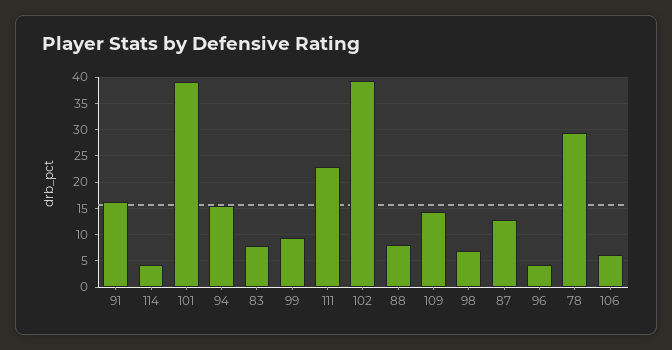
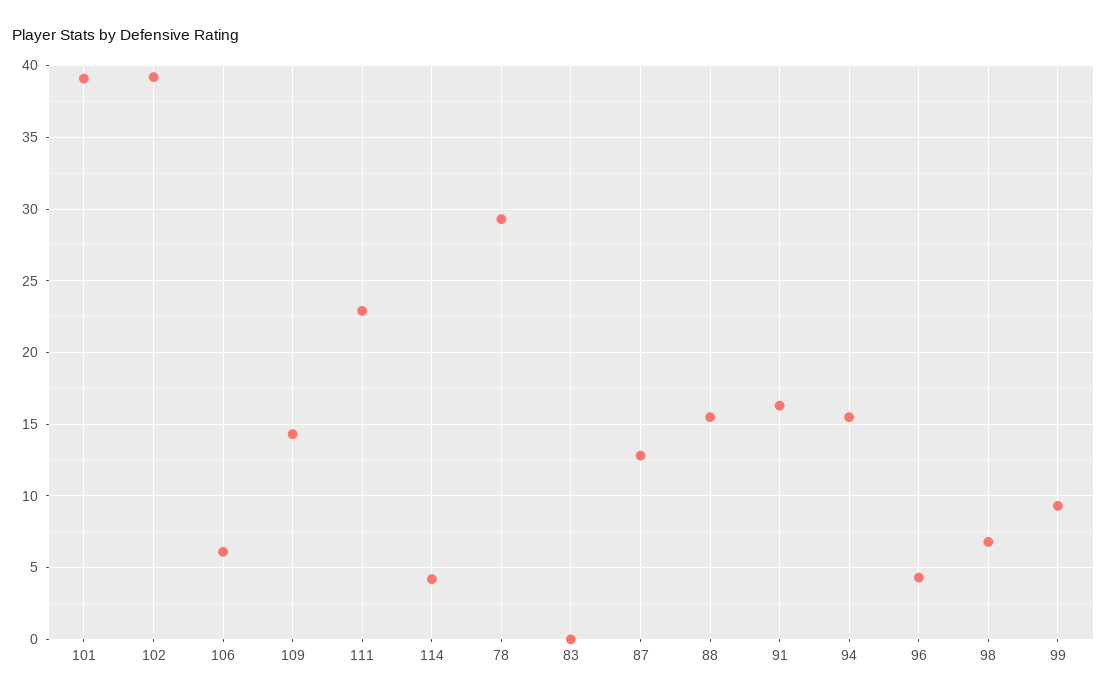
83: 7.5 -> 0
88: 7.5 -> 15.5

